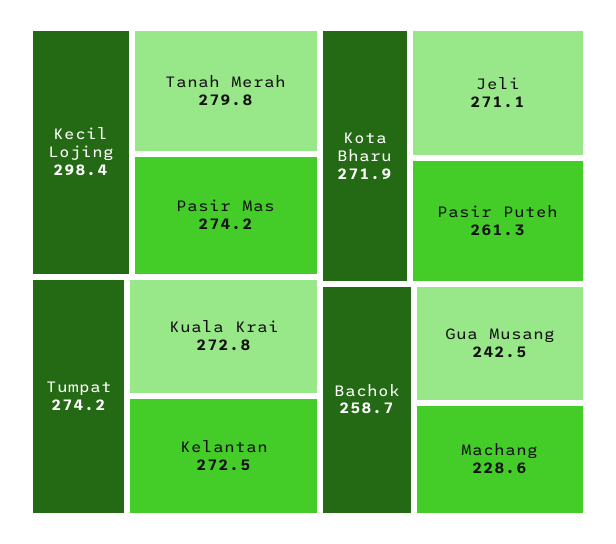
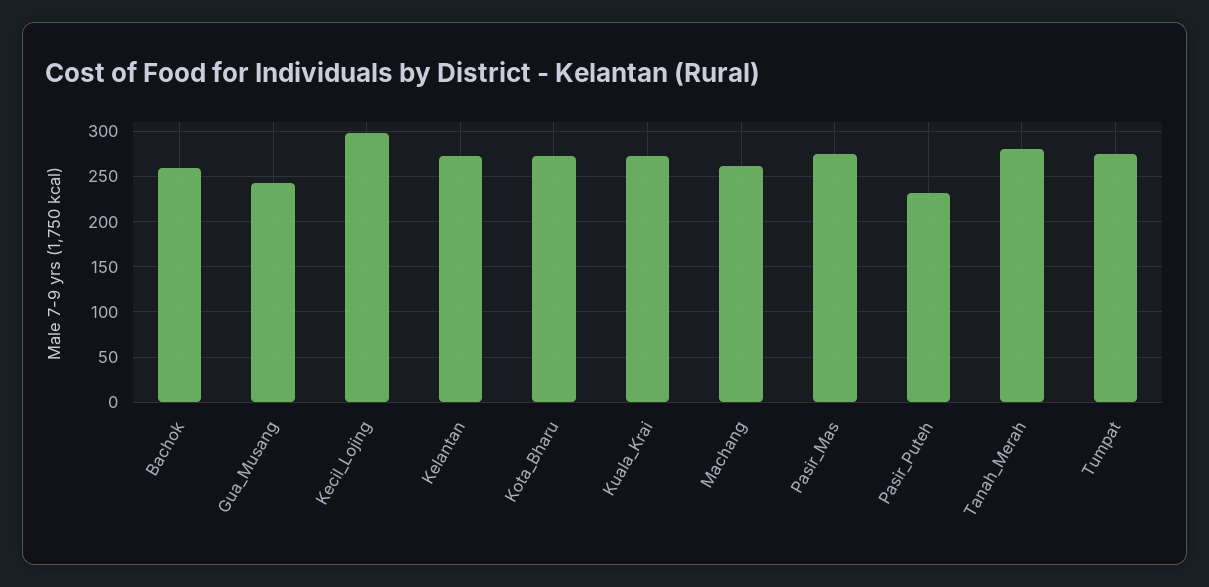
Jeli: 271.1 -> none
Pasir Puteh: 261.3 -> 230
Machang: 228.6 -> 260

